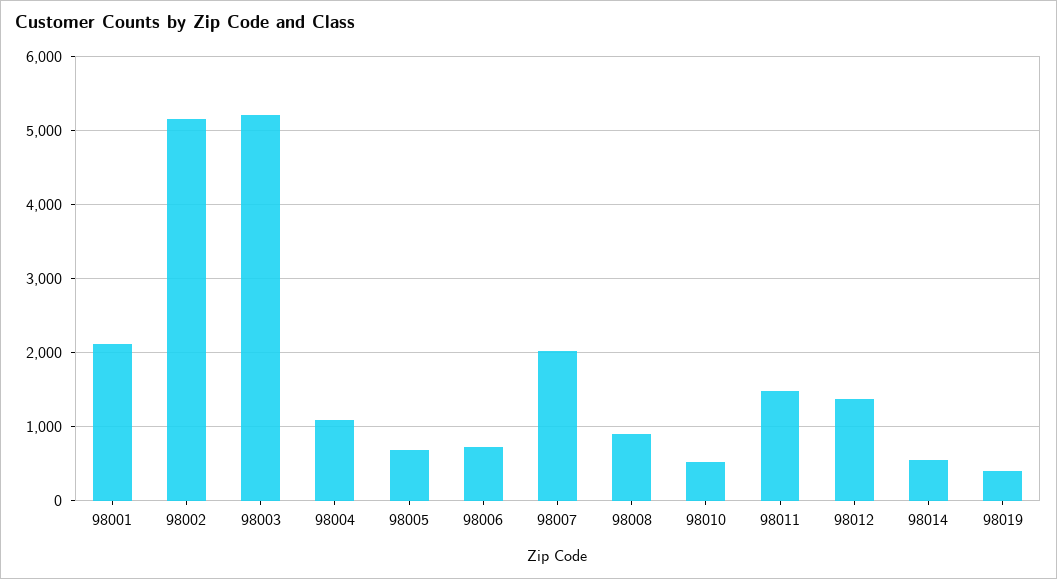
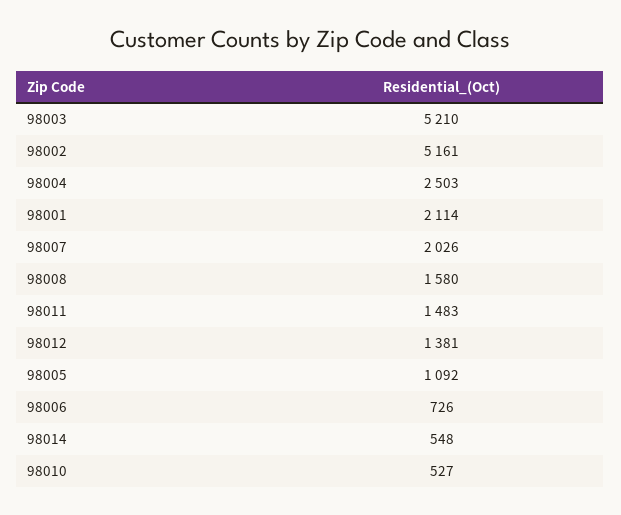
98004: 1100 -> 2503
98005: 700 -> 1092
98008: 900 -> 1580
98019: 400 -> none

